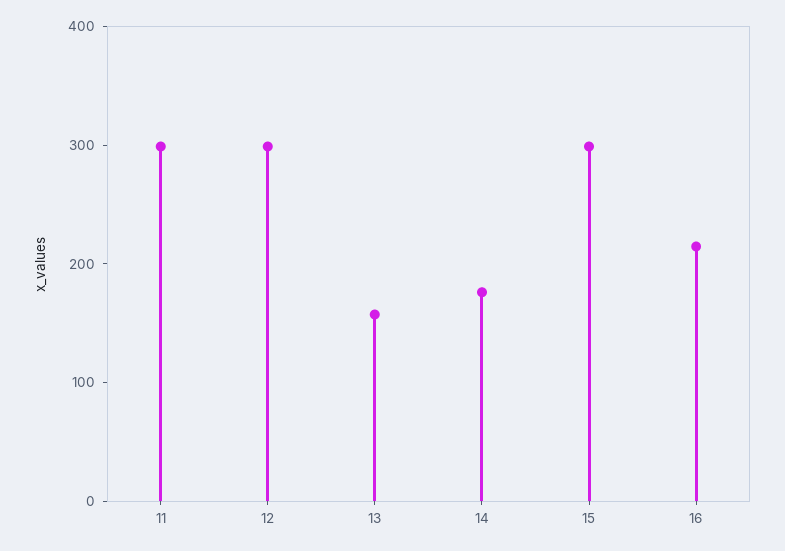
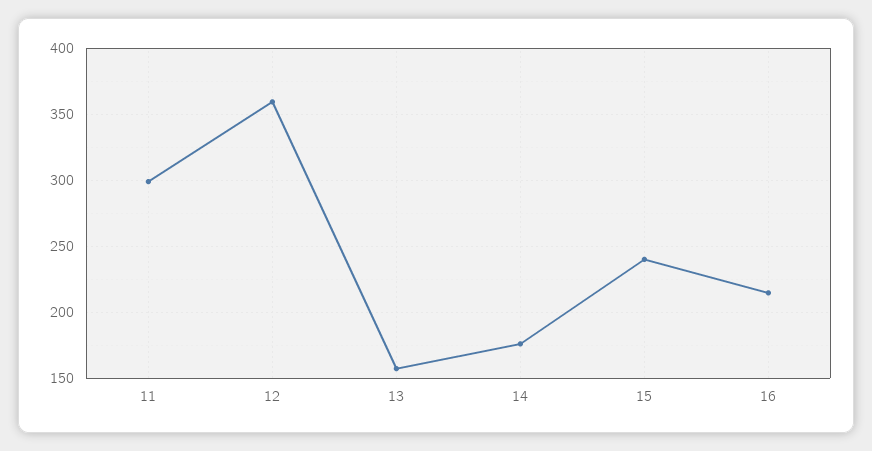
12: 300 -> 360
15: 300 -> 240

